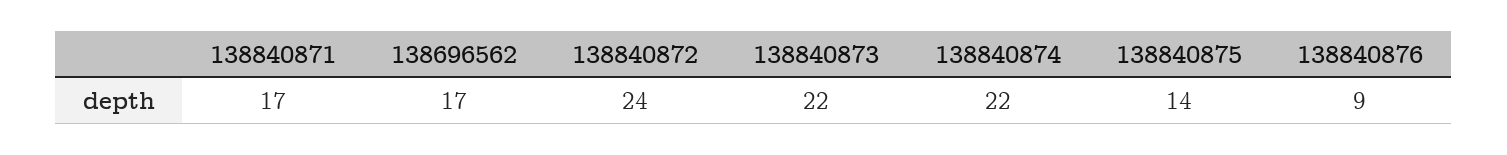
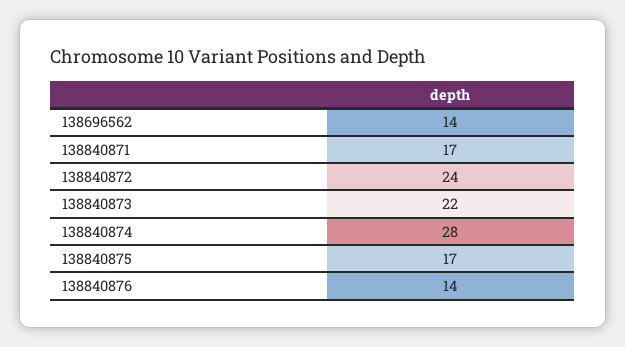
138696562: 17 -> 14
138840874: 22 -> 28
138840875: 14 -> 17
138840876: 9 -> 14

